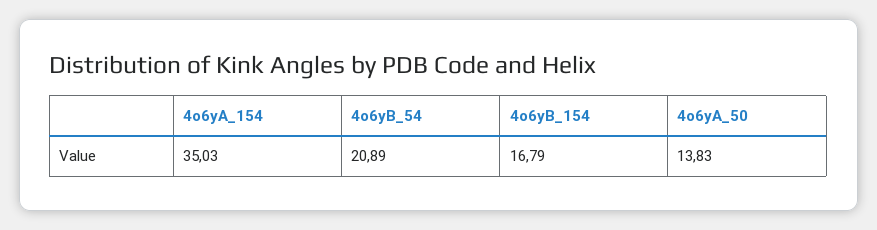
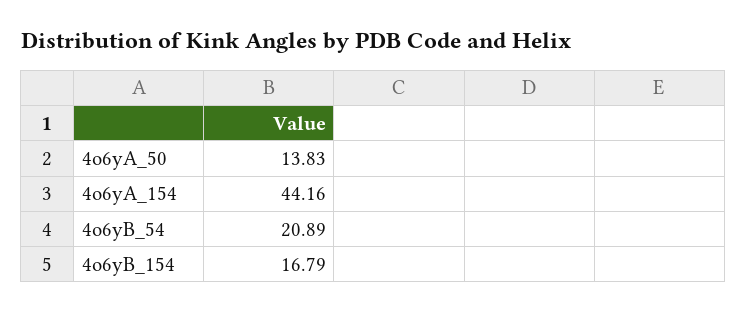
4o6yA_154: 35.03 -> 44.16

